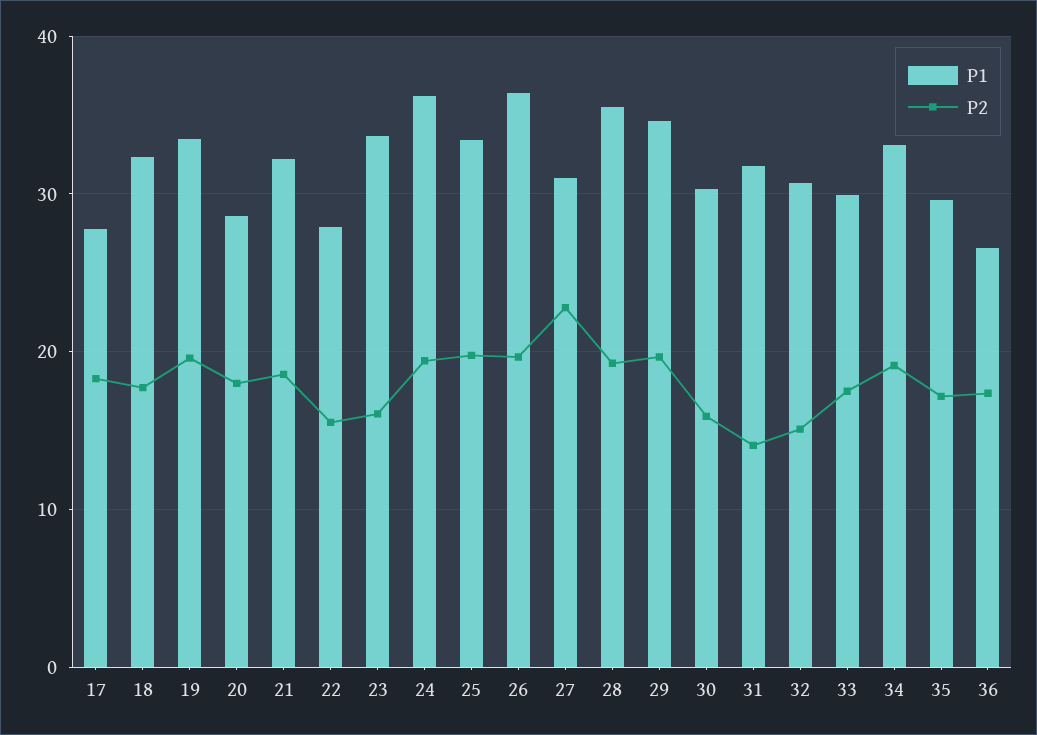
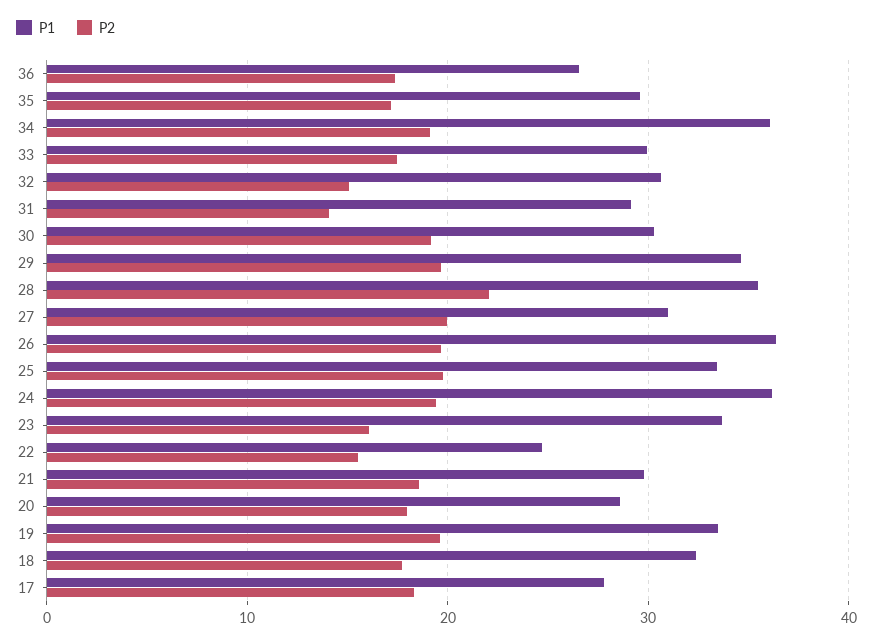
P1, 21: 32 -> 30
P1, 22: 28 -> 25
P2, 27: 23 -> 20
P2, 28: 19 -> 22
P2, 30: 16 -> 19
P1, 31: 32 -> 29
P1, 34: 33 -> 36

